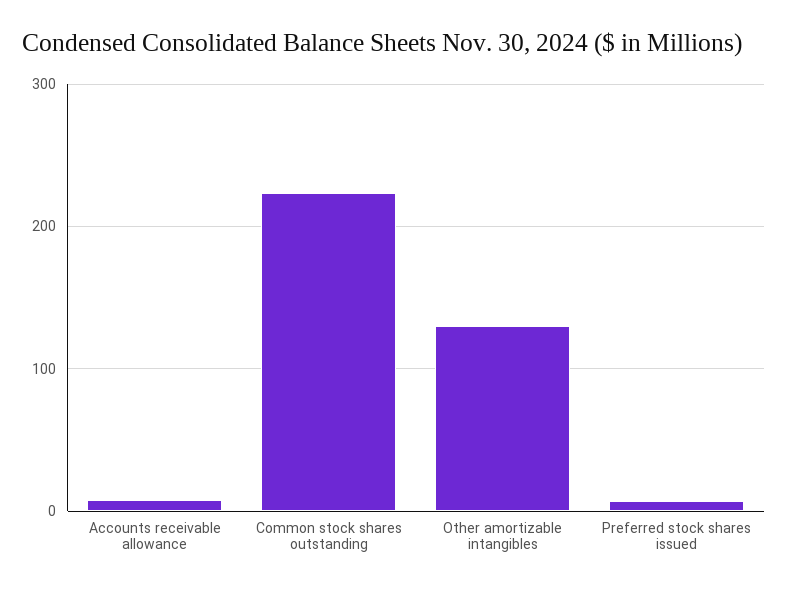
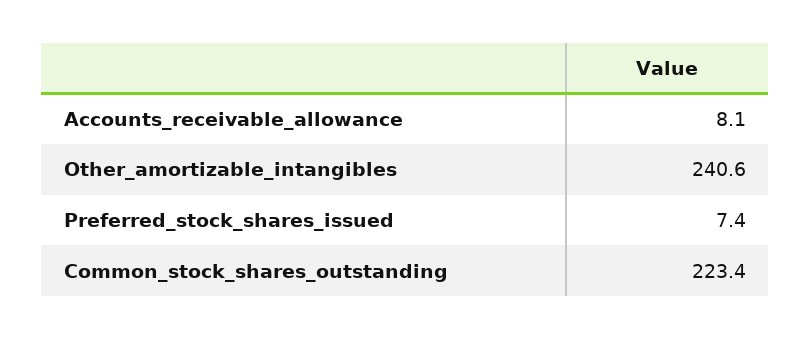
Other amortizable intangibles: 130 -> 240.6

